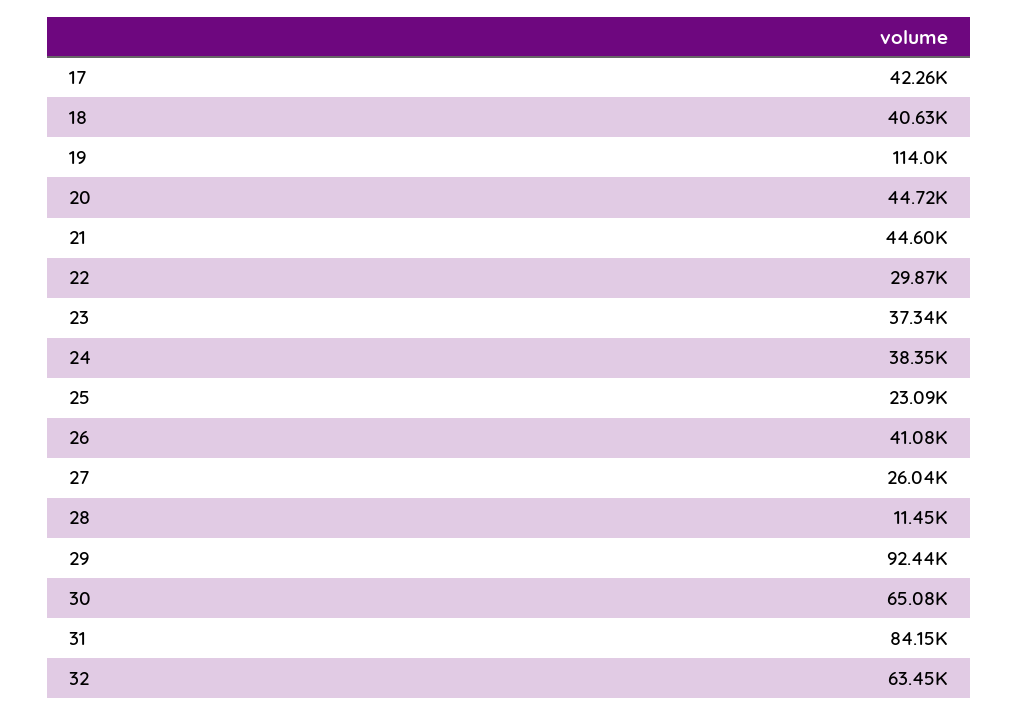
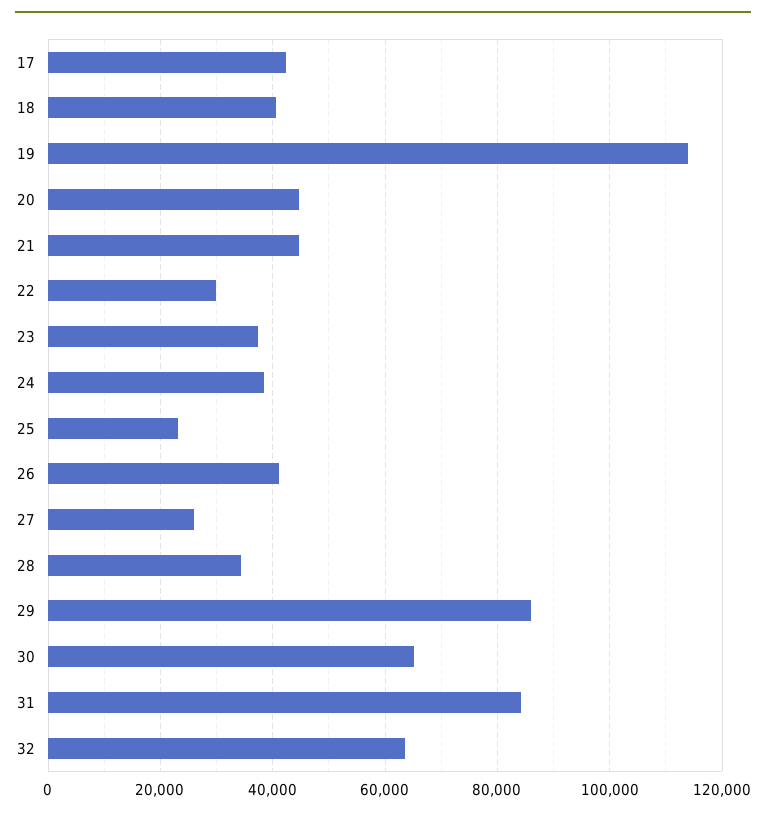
28: 11450 -> 34000
29: 92440 -> 86000

